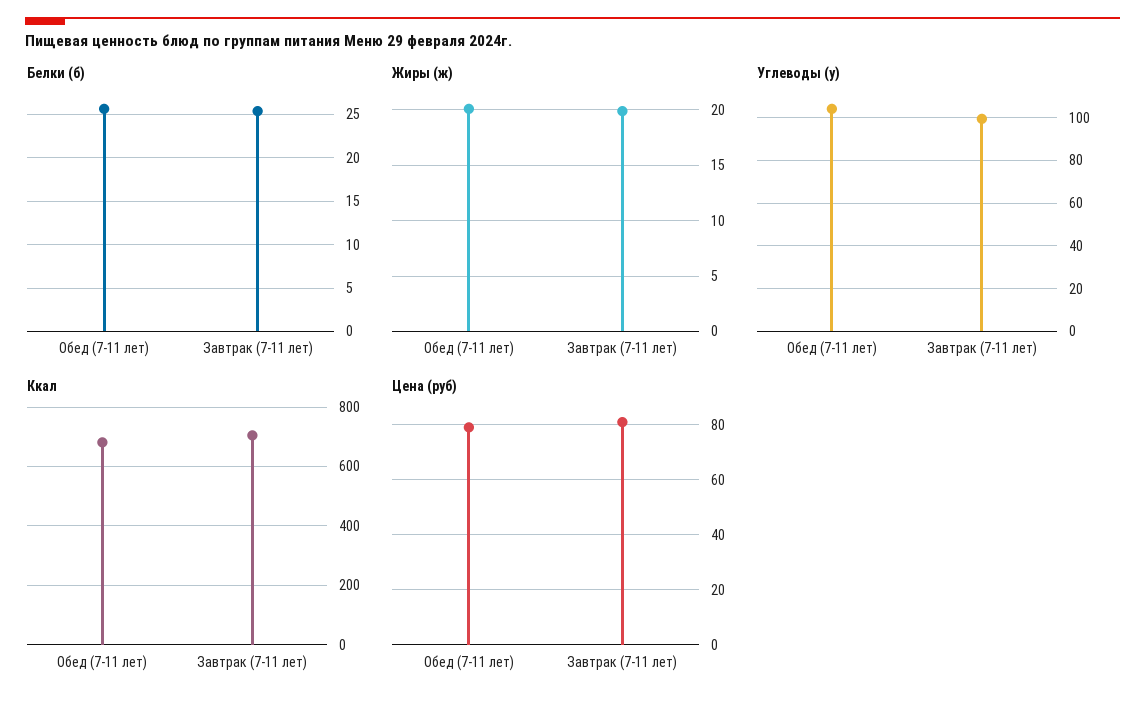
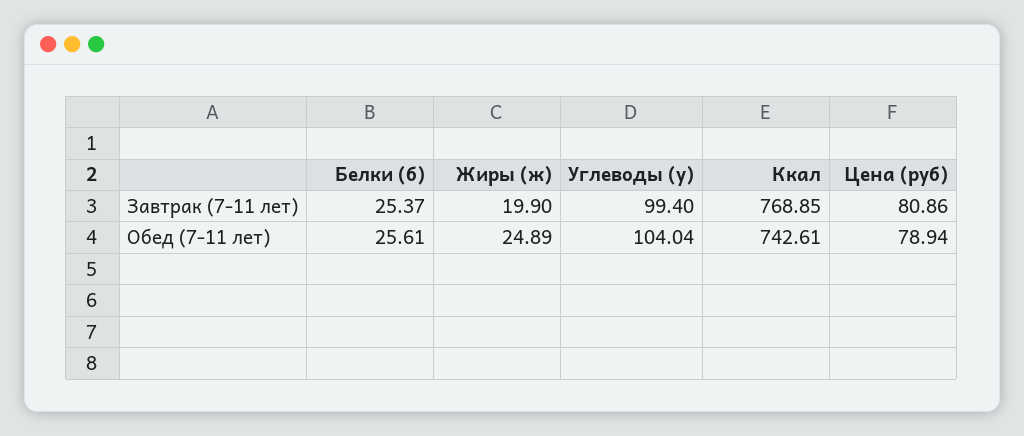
Жиры (ж), Обед (7-11 лет): 20 -> 24.89
Ккал, Обед (7-11 лет): 675 -> 742.61
Ккал, Завтрак (7-11 лет): 700 -> 768.85

